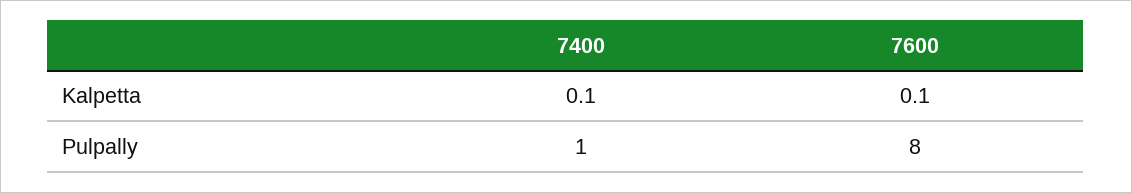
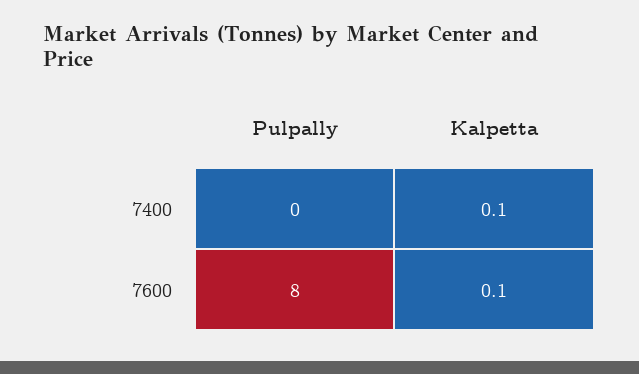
7400, Pulpally: 1 -> 0

